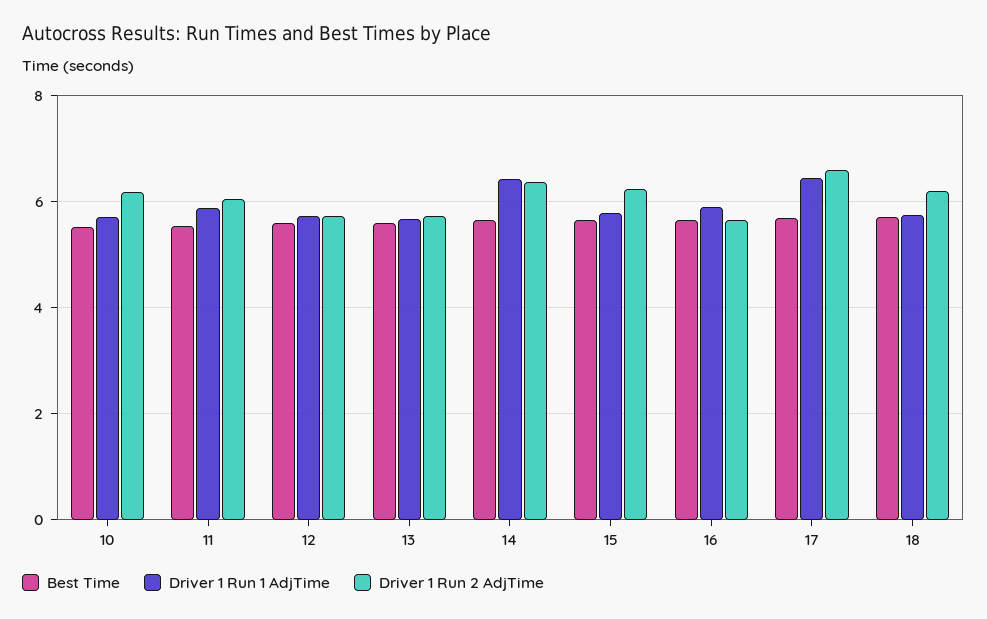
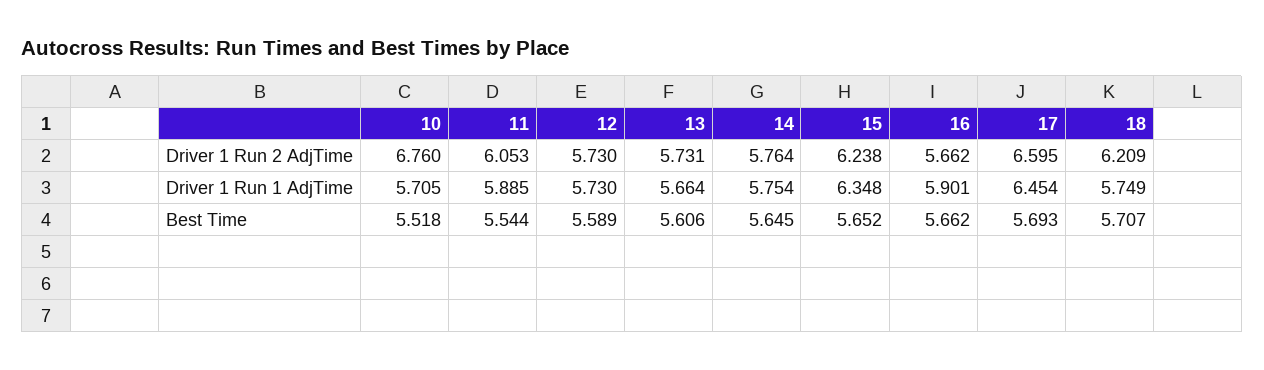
Driver 1 Run 2 AdjTime, 10: 6.2 -> 6.76
Driver 1 Run 1 AdjTime, 14: 6.4 -> 5.754
Driver 1 Run 2 AdjTime, 14: 6.4 -> 5.764
Driver 1 Run 1 AdjTime, 15: 5.8 -> 6.348

